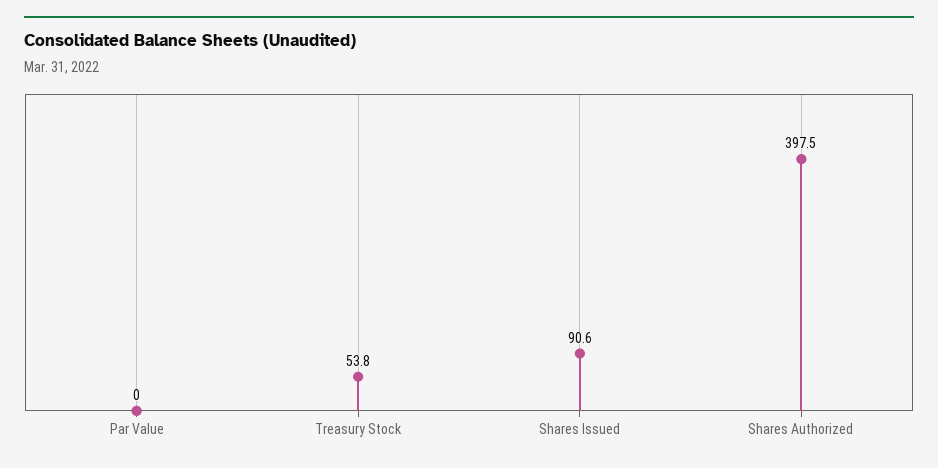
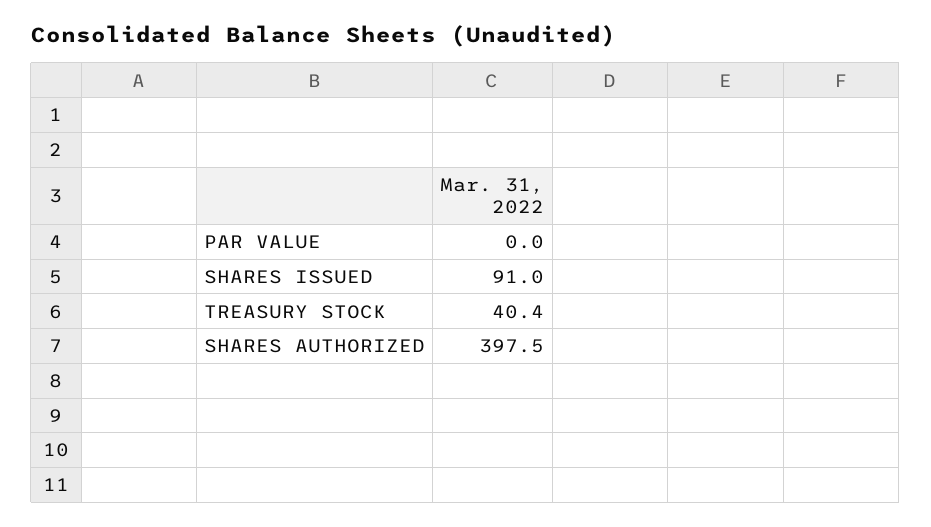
Treasury Stock: 53.8 -> 40.4
Shares Issued: 90.6 -> 91

